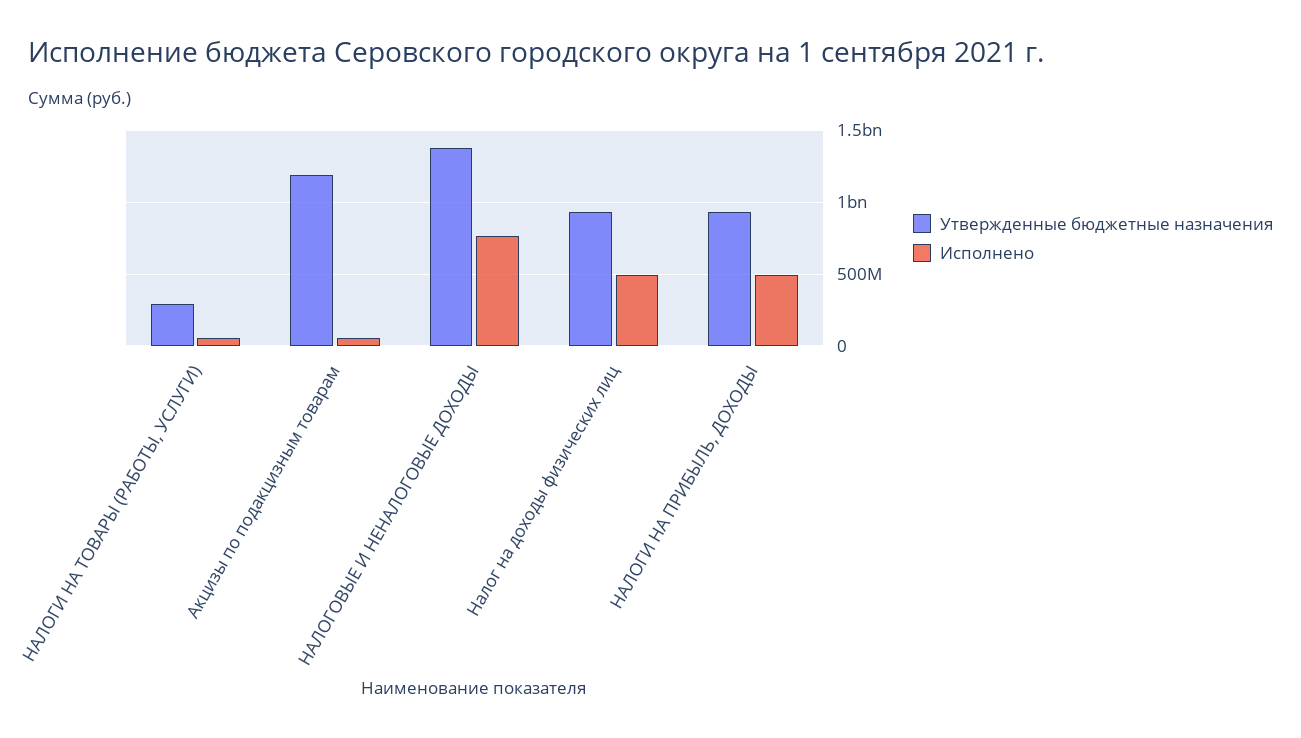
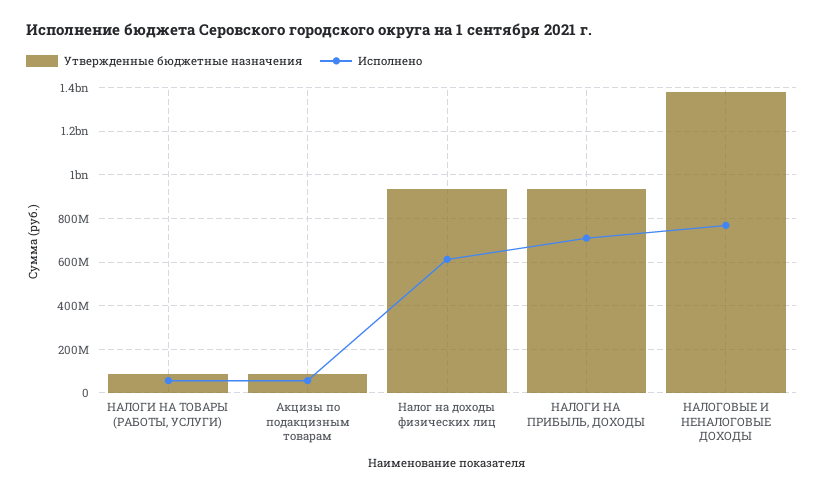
Утвержденные бюджетные назначения, НАЛОГИ НА ТОВАРЫ (РАБОТЫ, УСЛУГИ): 300000000 -> 100000000
Утвержденные бюджетные назначения, Акцизы по подакцизным товарам: 1200000000 -> 100000000
Исполнено, Налог на доходы физических лиц: 500000000 -> 600000000
Исполнено, НАЛОГИ НА ПРИБЫЛЬ, ДОХОДЫ: 500000000 -> 700000000

